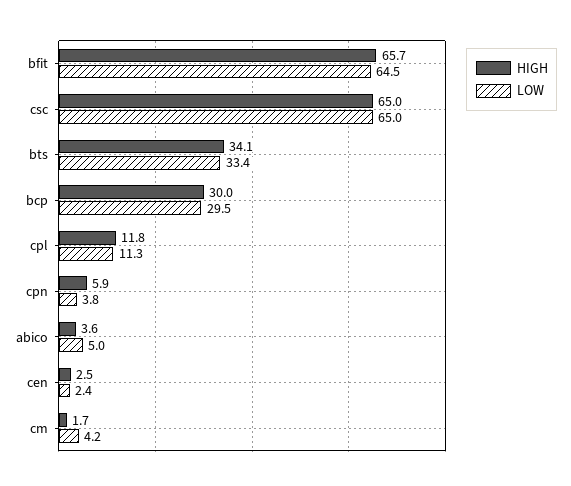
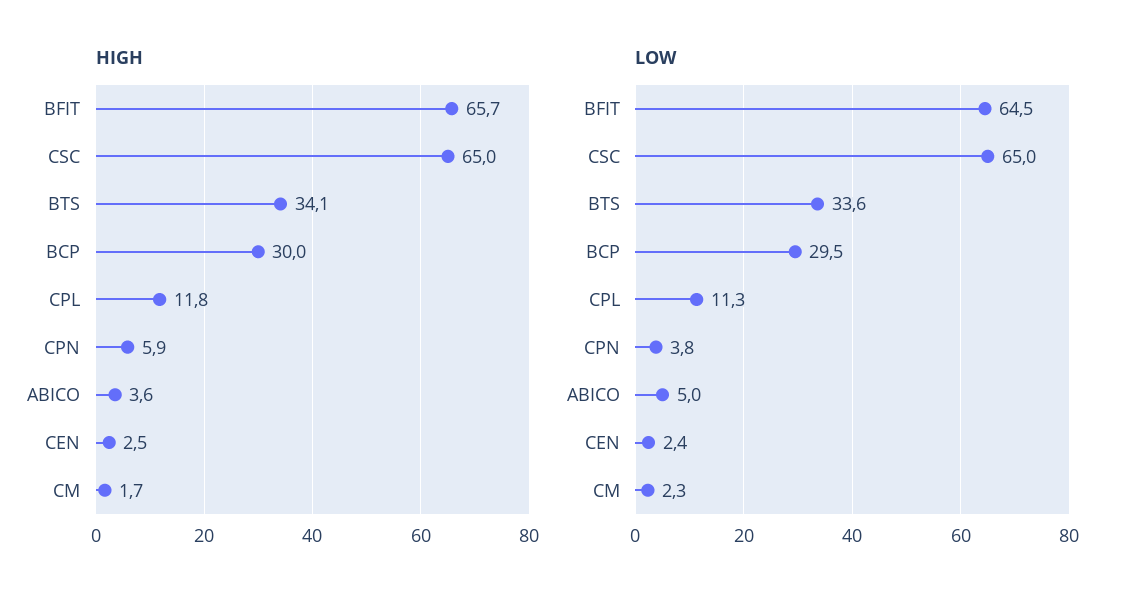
LOW, bts: 33.4 -> 33.6
LOW, cm: 4.2 -> 2.3

